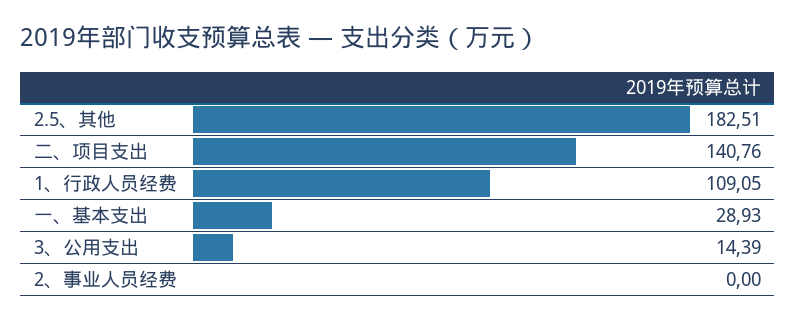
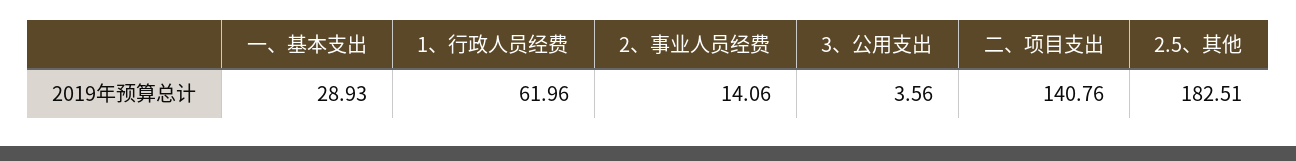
1、行政人员经费: 109.05 -> 61.96
3、公用支出: 14.39 -> 3.56
2、事业人员经费: 0 -> 14.06

